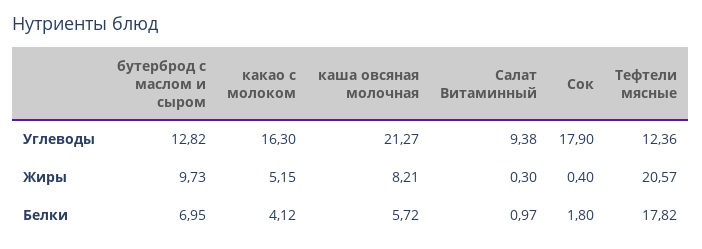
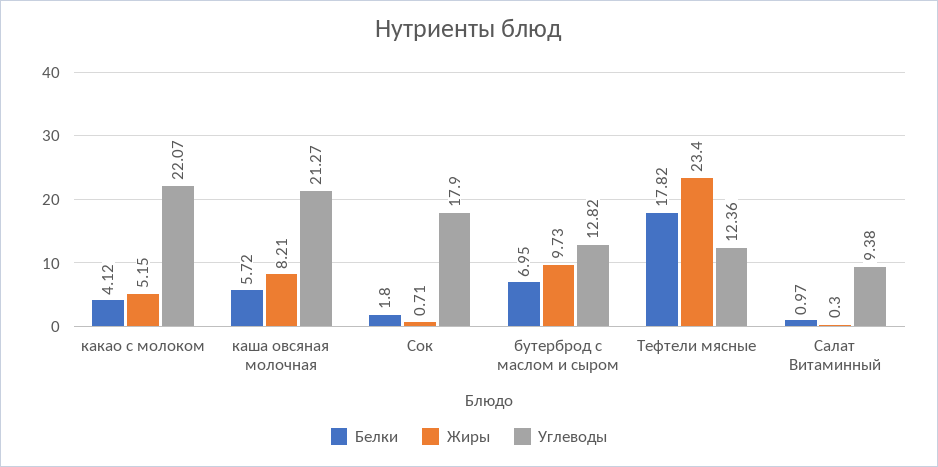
Углеводы, какао с молоком: 16.3 -> 22.07
Жиры, Сок: 0.4 -> 0.71
Жиры, Тефтели мясные: 20.57 -> 23.4

